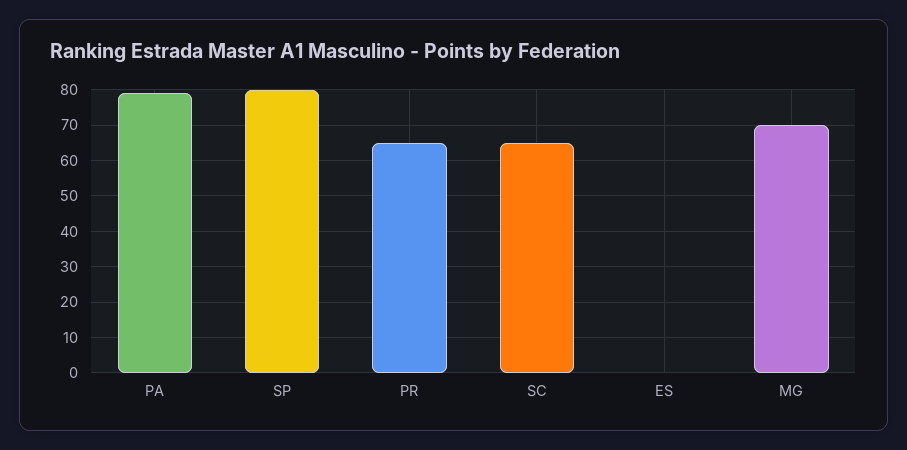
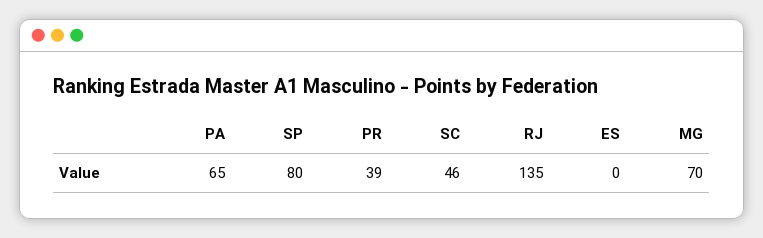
PA: 80 -> 65
PR: 65 -> 39
SC: 65 -> 46
RJ: none -> 135

